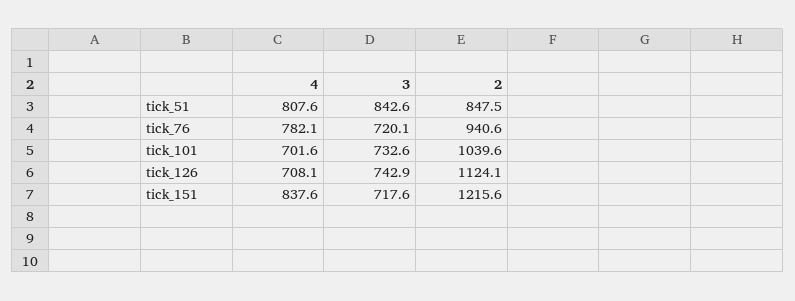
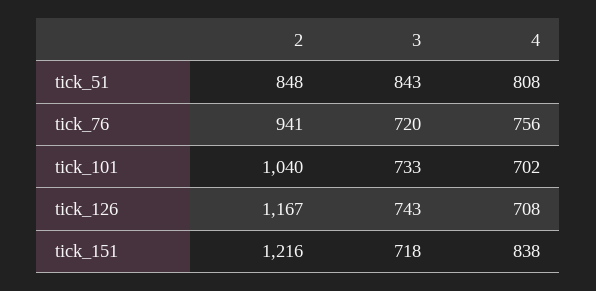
4, tick_76: 782.1 -> 756
2, tick_126: 1124.1 -> 1167

